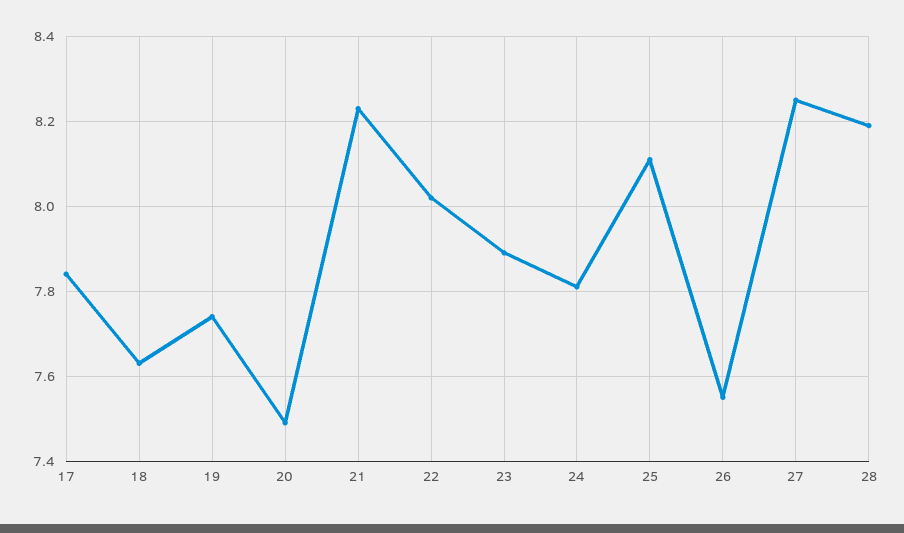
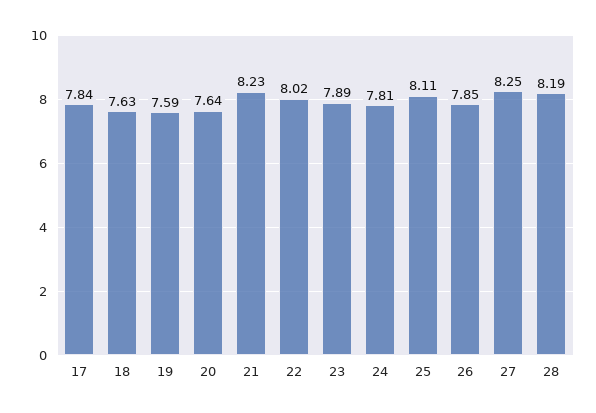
19: 7.75 -> 7.59
20: 7.5 -> 7.64
26: 7.55 -> 7.85

